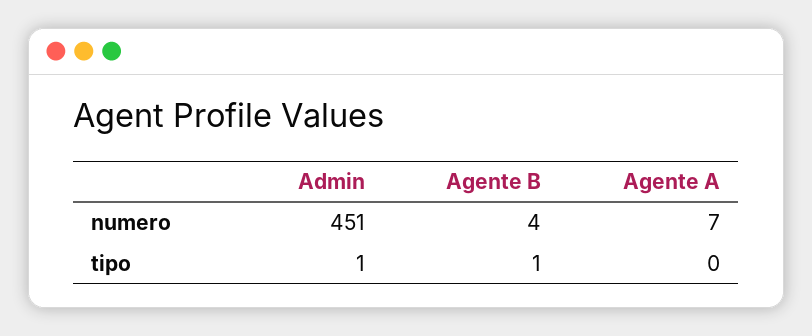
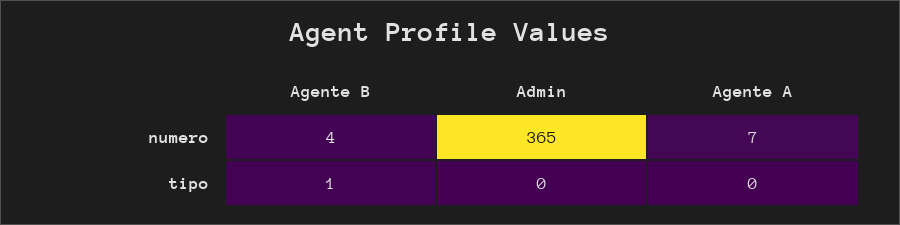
Admin, numero: 451 -> 365
Admin, tipo: 1 -> 0

